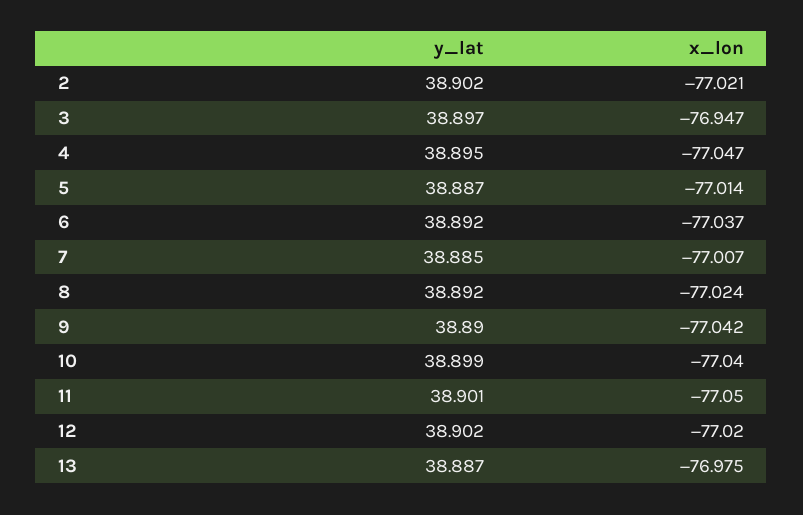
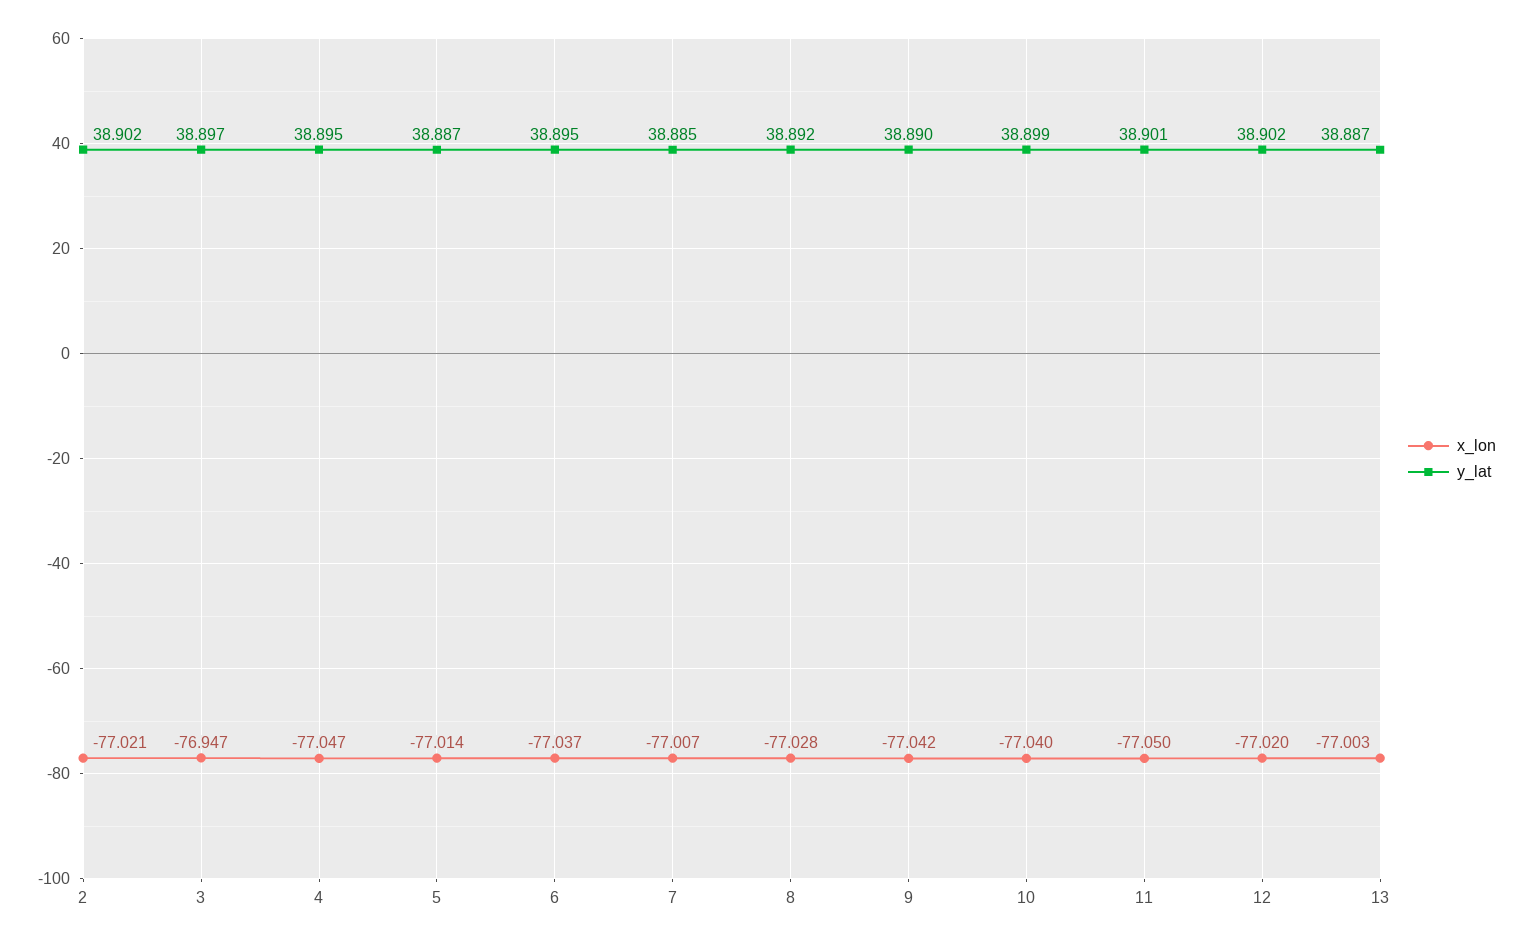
y_lat, 6: 38.892 -> 38.895
x_lon, 8: -77.024 -> -77.028
x_lon, 13: -76.975 -> -77.003

